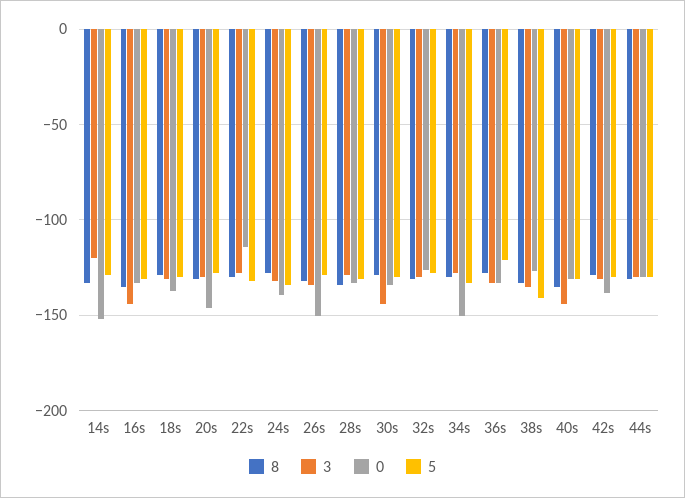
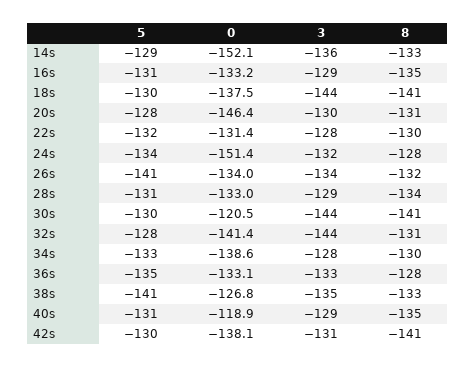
3, 14s: -120 -> -136
3, 16s: -145 -> -129
8, 18s: -130 -> -141
3, 18s: -130 -> -144
0, 22s: -115 -> -131.4
0, 24s: -140 -> -151.4
0, 26s: -150 -> -134
5, 26s: -130 -> -141
8, 30s: -130 -> -141
0, 30s: -135 -> -120.5
3, 32s: -130 -> -144
0, 32s: -125 -> -141.4
0, 34s: -150 -> -138.6
5, 36s: -120 -> -135
3, 40s: -145 -> -129
0, 40s: -130 -> -118.9
8, 42s: -130 -> -141
8, 44s: -130 -> none
3, 44s: -130 -> none
0, 44s: -130 -> none
5, 44s: -130 -> none

